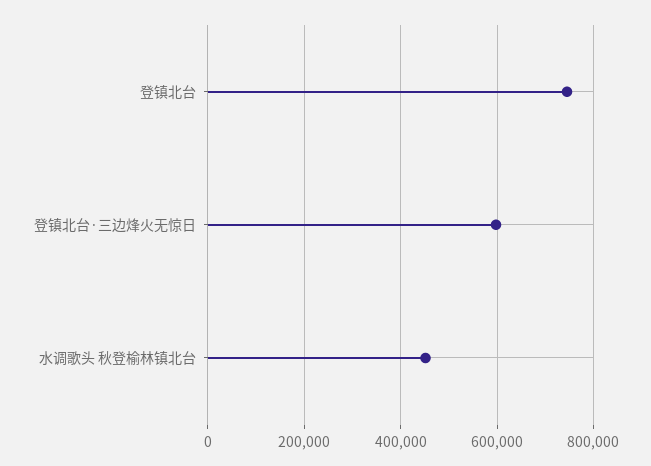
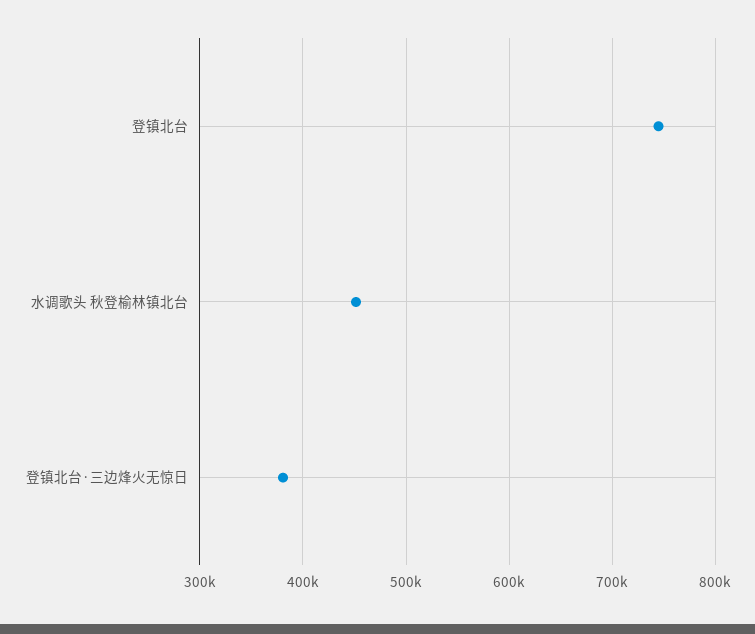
登镇北台·三边烽火无惊日: 600000 -> 380000

